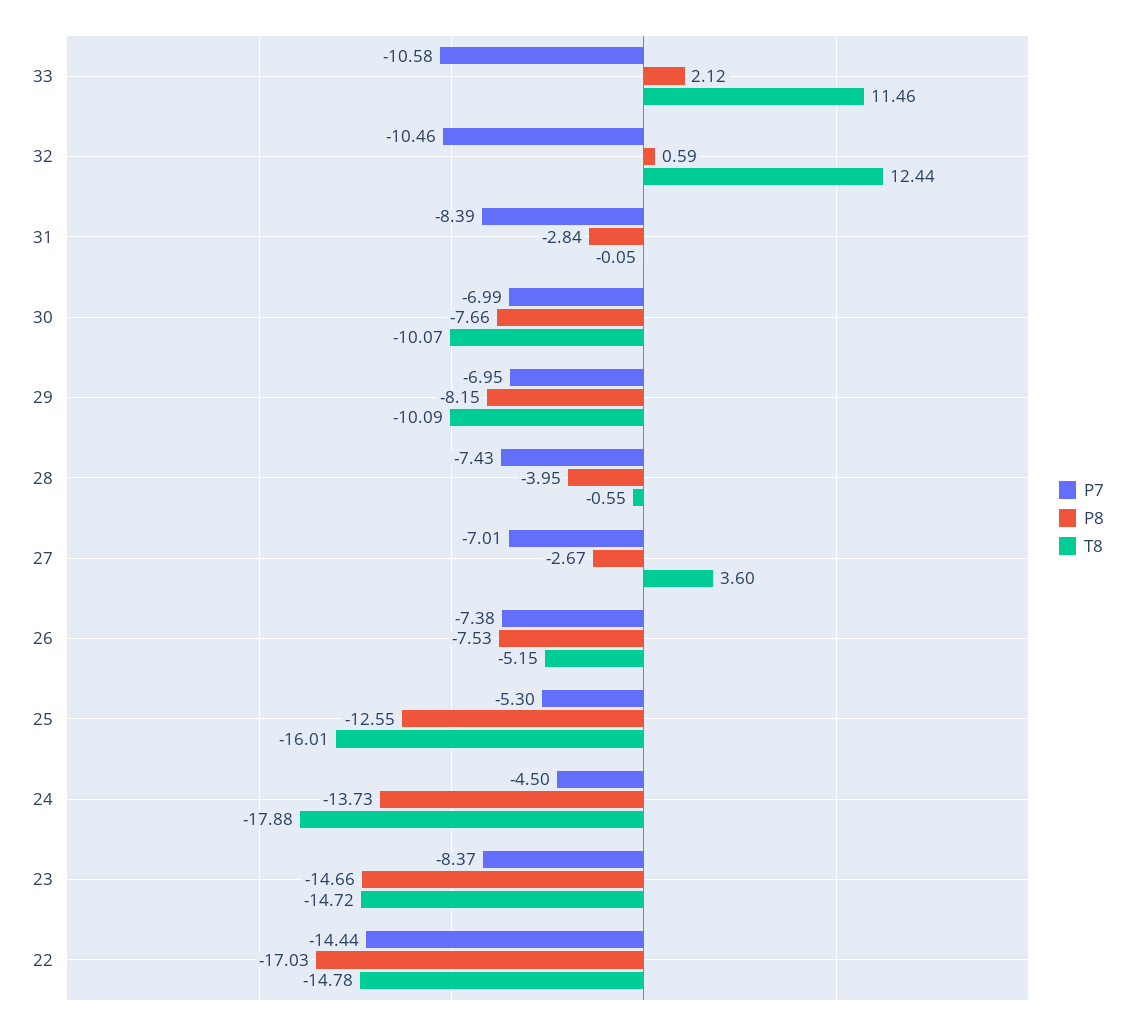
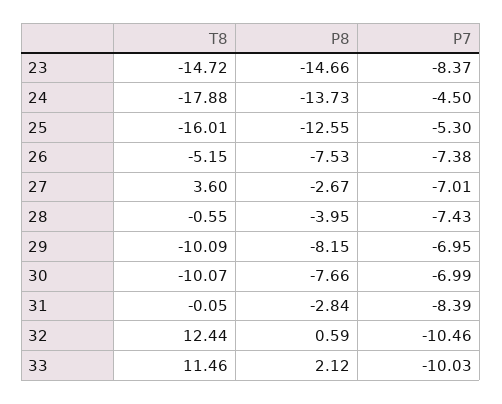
P7, 33: -10.58 -> -10.03
P7, 22: -14.44 -> none
P8, 22: -17.03 -> none
T8, 22: -14.78 -> none

